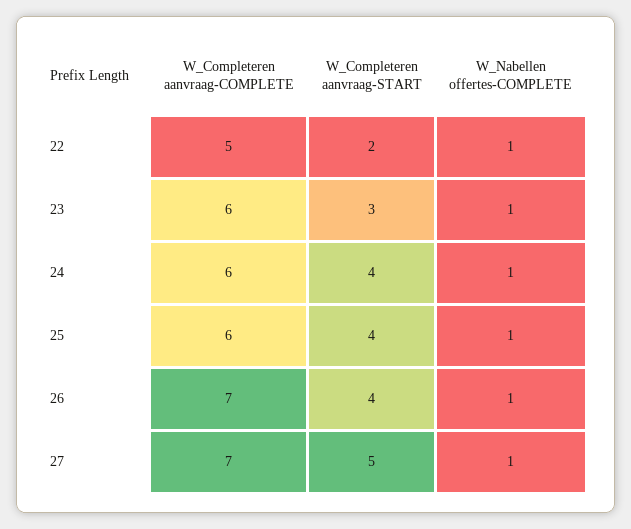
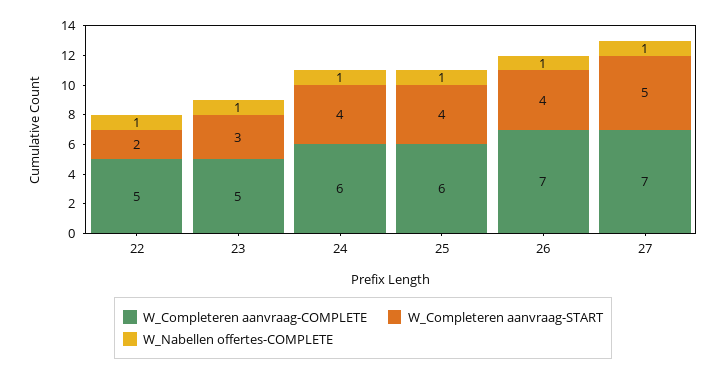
W_Completeren aanvraag-COMPLETE, 23: 6 -> 5

